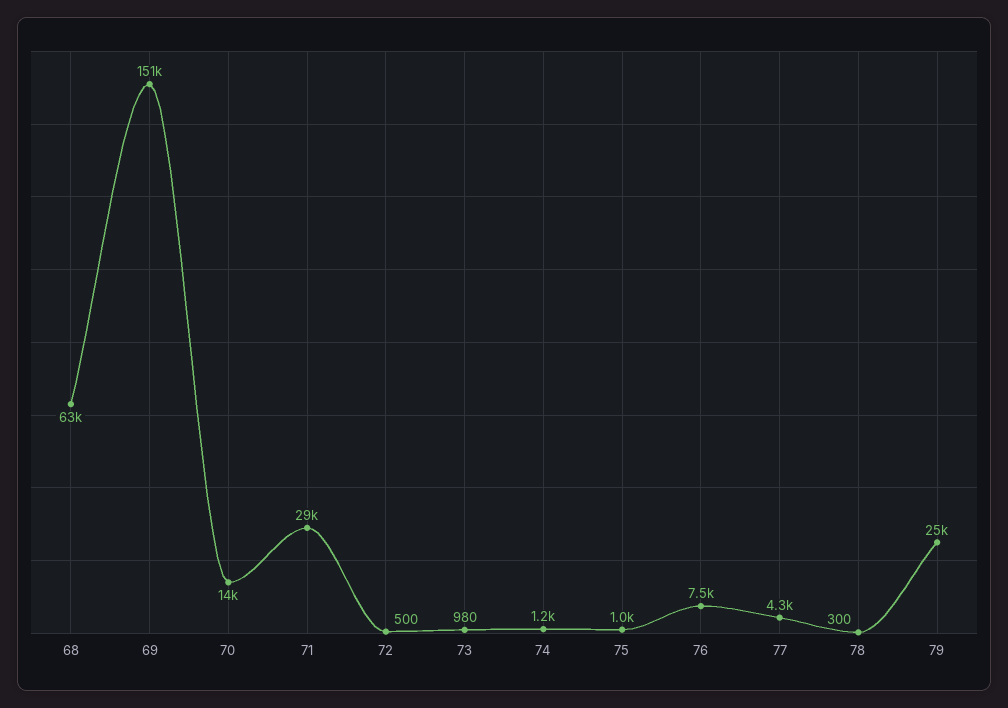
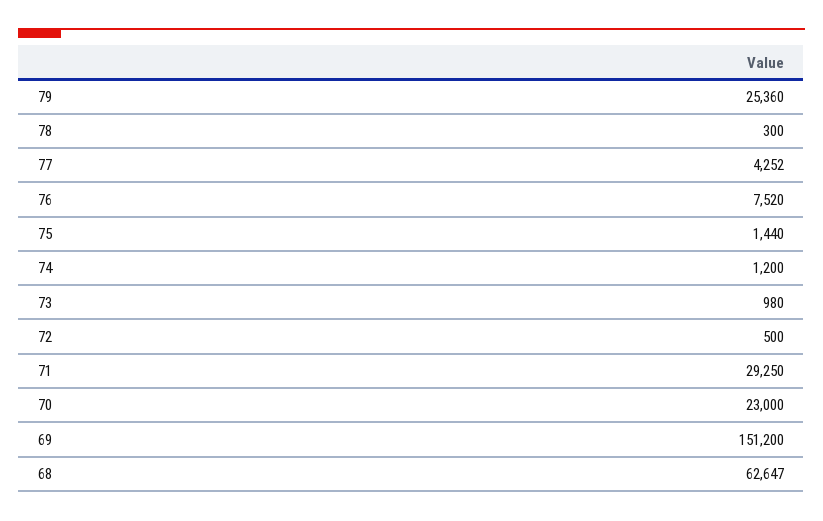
70: 14000 -> 23000
75: 1000 -> 1440

